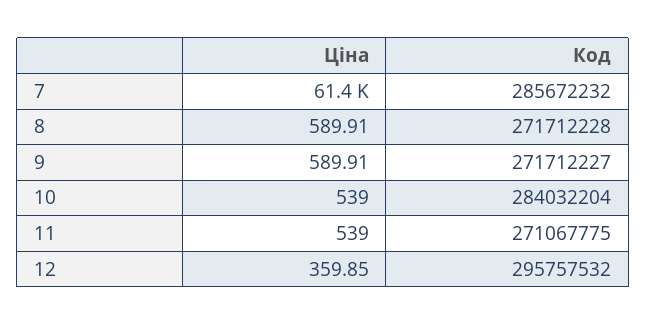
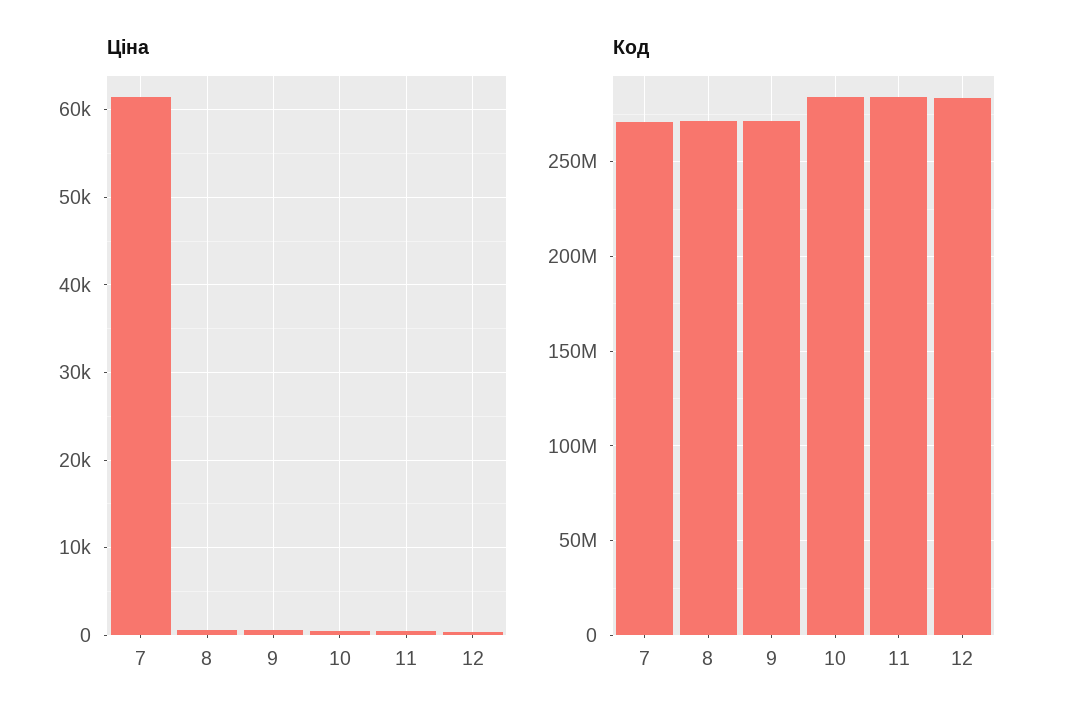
Код, 7: 285672232 -> 270000000
Код, 11: 271067775 -> 285000000
Код, 12: 295757532 -> 285000000

